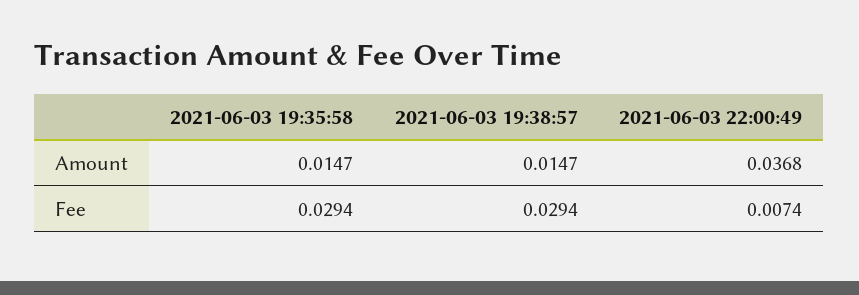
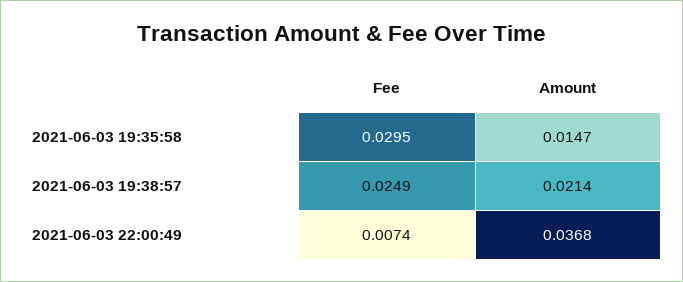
2021-06-03 19:38:57, Amount: 0.0147 -> 0.0214
2021-06-03 19:35:58, Fee: 0.0294 -> 0.0295
2021-06-03 19:38:57, Fee: 0.0294 -> 0.0249

